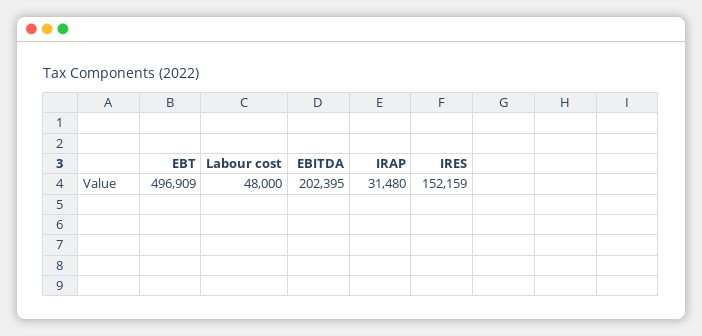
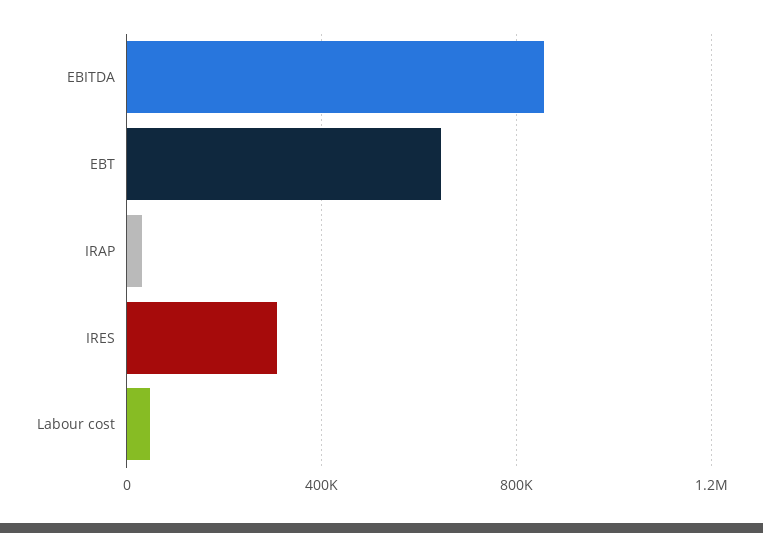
EBT: 496909 -> 650000
EBITDA: 202395 -> 850000
IRES: 152159 -> 300000

